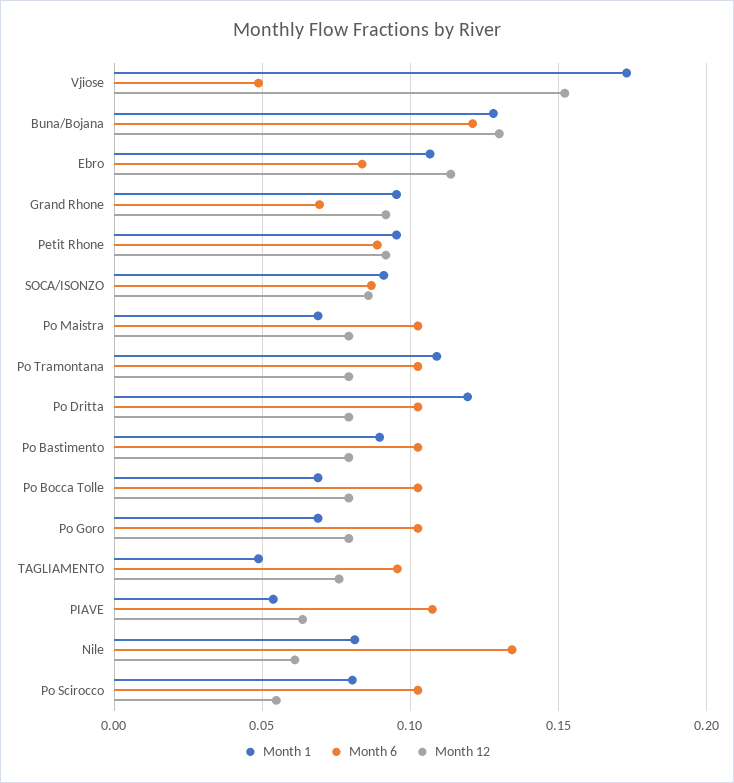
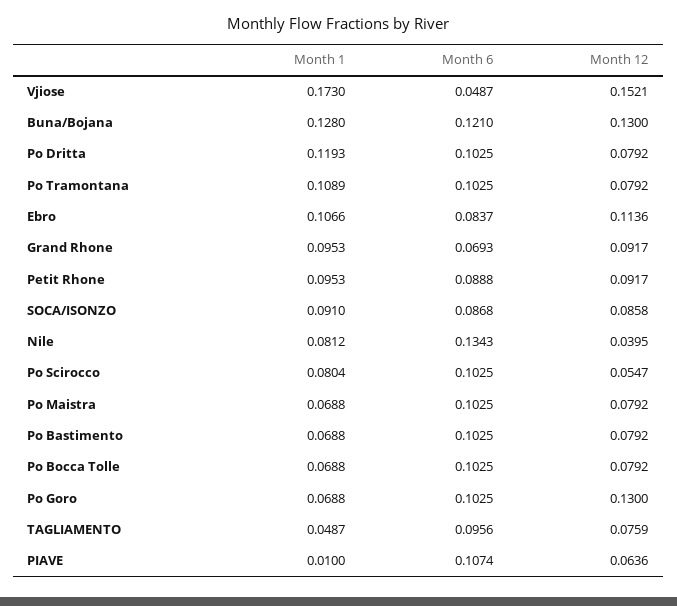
Month 1, Po Bastimento: 0.09 -> 0.0688
Month 12, Po Goro: 0.08 -> 0.13
Month 1, PIAVE: 0.055 -> 0.01
Month 12, Nile: 0.06 -> 0.0395

